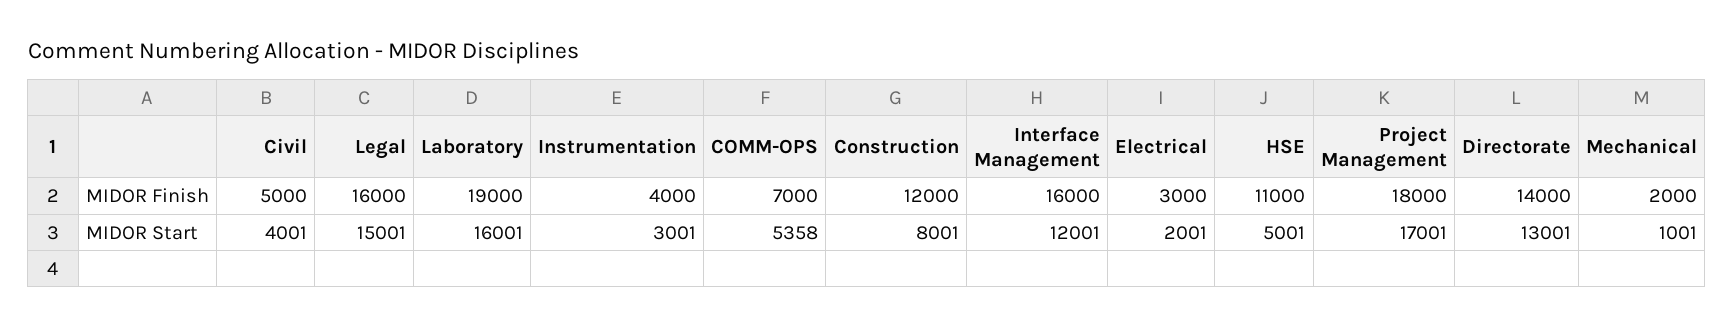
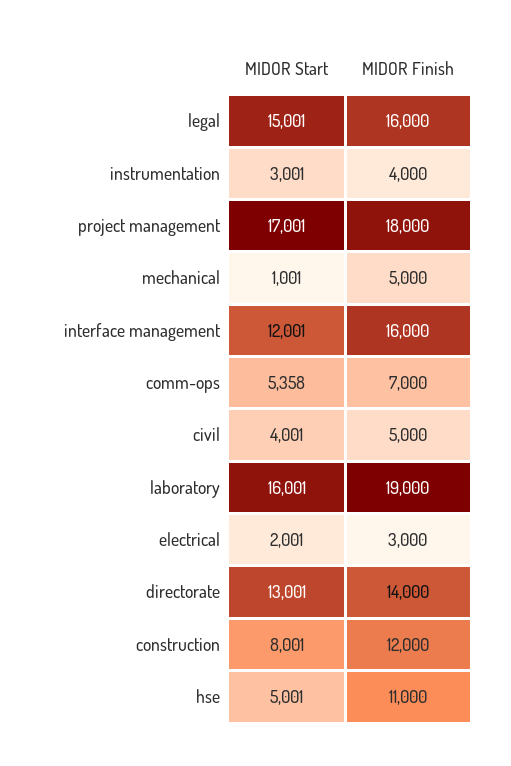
Mechanical, MIDOR Finish: 2000 -> 5000

